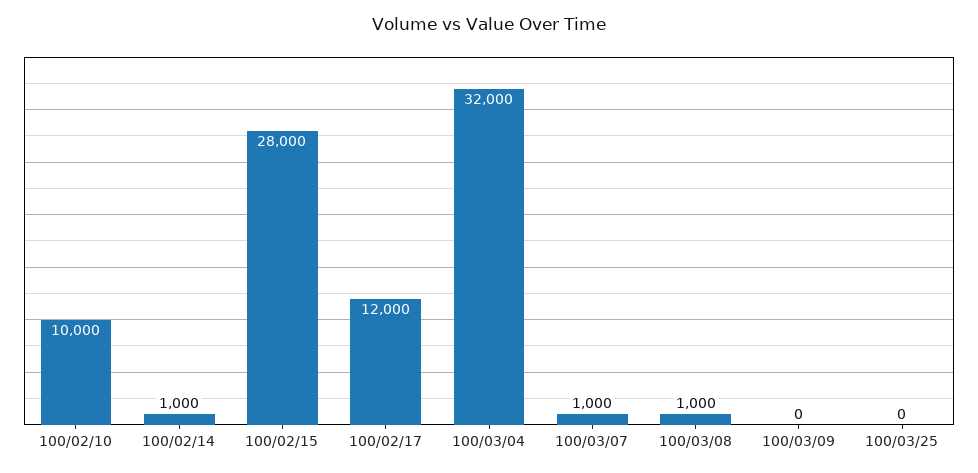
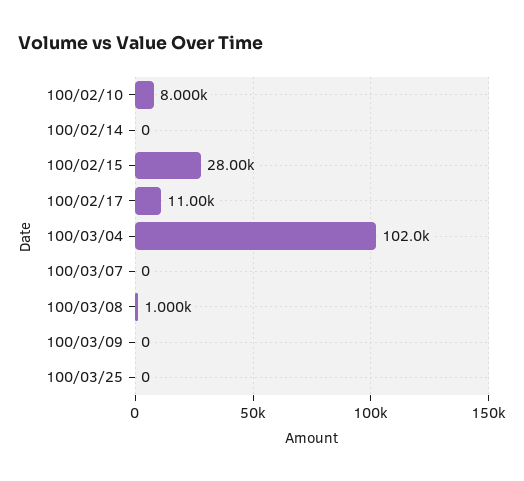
100/02/10: 10000 -> 8000
100/02/14: 1000 -> 0
100/02/17: 12000 -> 11000
100/03/04: 32000 -> 102000
100/03/07: 1000 -> 0

